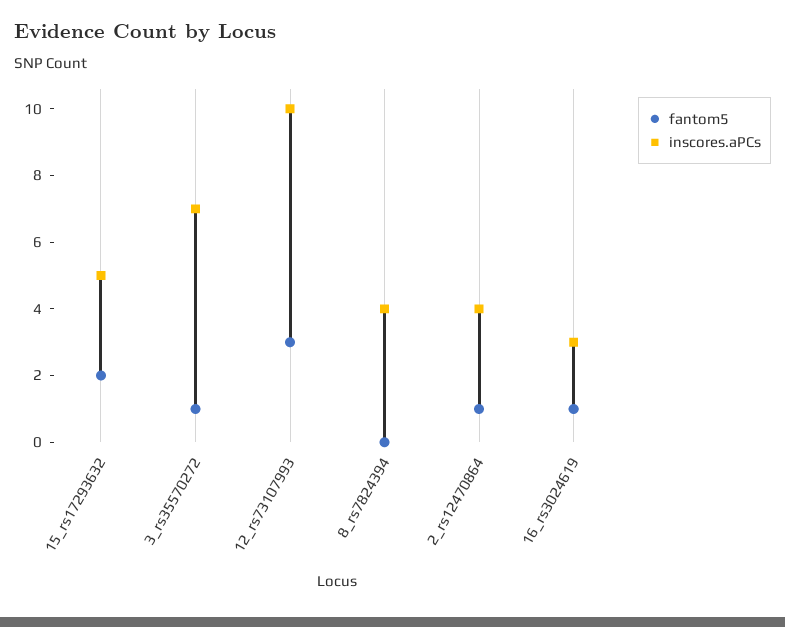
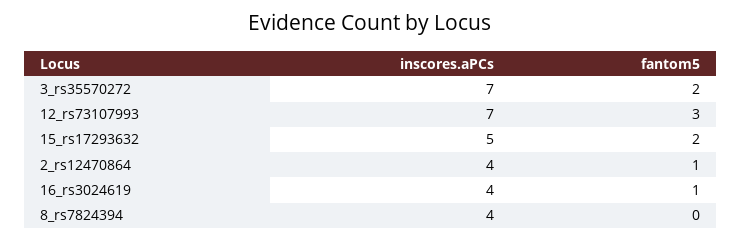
fantom5, 3_rs35570272: 1 -> 2
inscores.aPCs, 12_rs73107993: 10 -> 7
inscores.aPCs, 16_rs3024619: 3 -> 4

